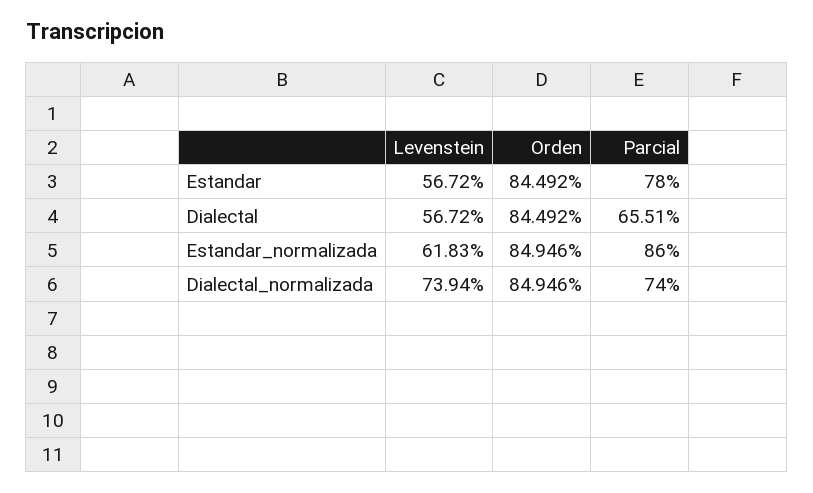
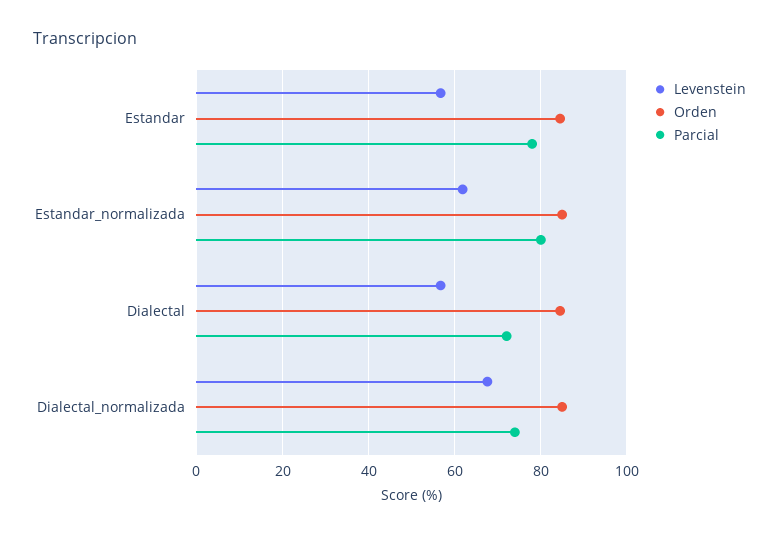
Parcial, Dialectal: 65.51 -> 72
Parcial, Estandar_normalizada: 86 -> 80
Levenstein, Dialectal_normalizada: 73.94 -> 68

